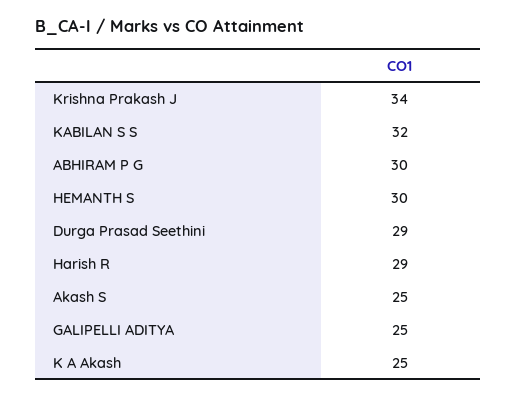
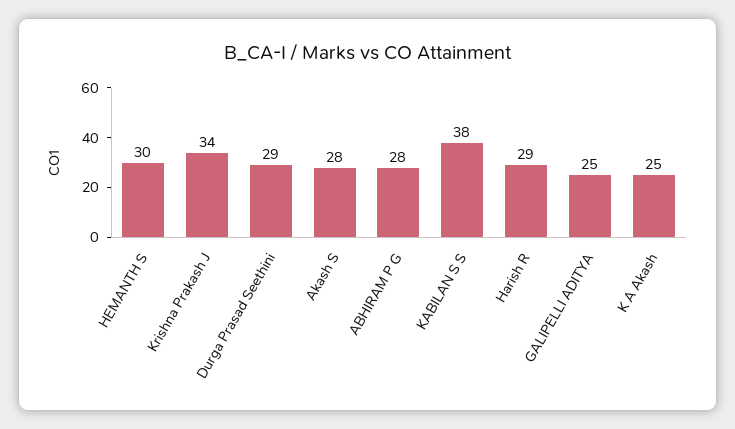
KABILAN S S: 32 -> 38
ABHIRAM P G: 30 -> 28
Akash S: 25 -> 28

